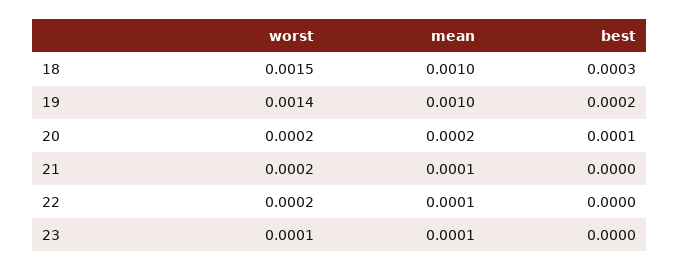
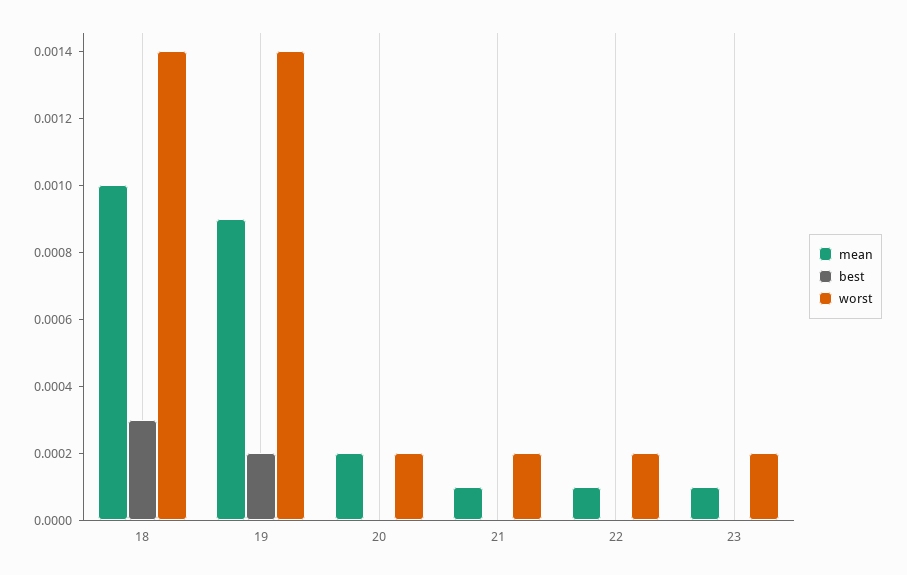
worst, 18: 0.0015 -> 0.0014
mean, 19: 0.001 -> 0.0009
best, 20: 0.0001 -> 0
worst, 23: 0.0001 -> 0.0002

